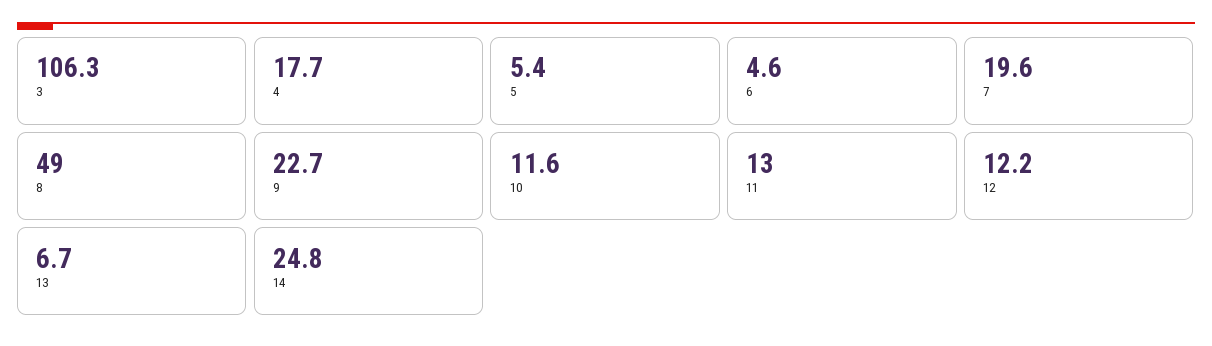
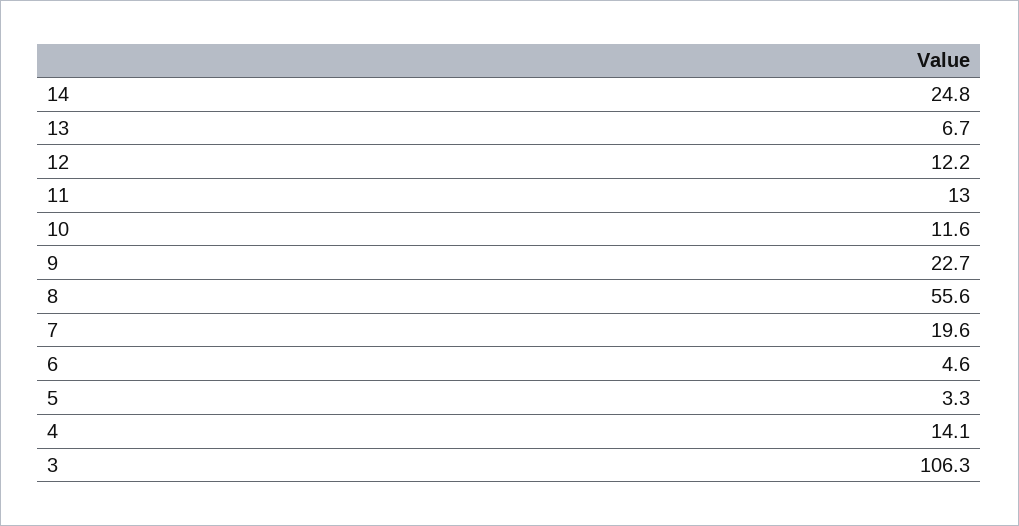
4: 17.7 -> 14.1
5: 5.4 -> 3.3
8: 49 -> 55.6

